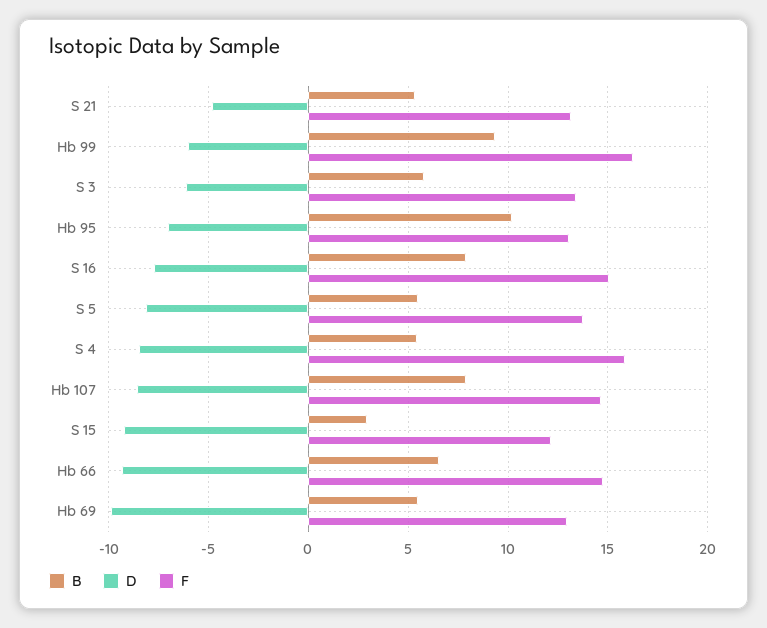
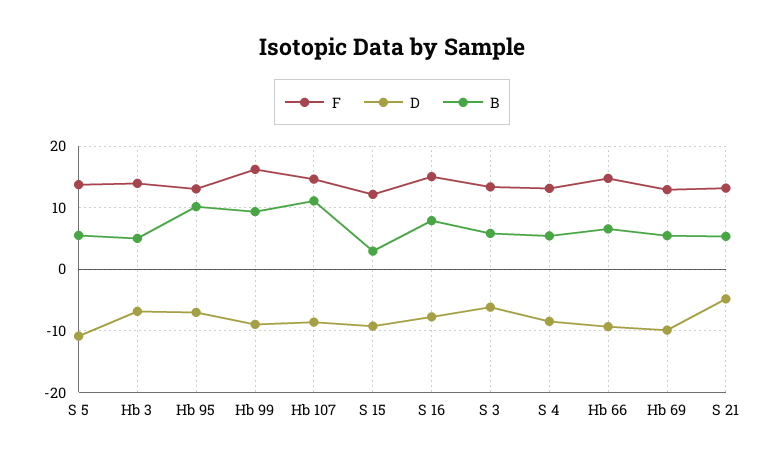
D, Hb 99: -6 -> -9
D, S 5: -8 -> -11
F, S 4: 16 -> 13
B, Hb 107: 8 -> 11
F, Hb 3: none -> 14
D, Hb 3: none -> -7
B, Hb 3: none -> 5

